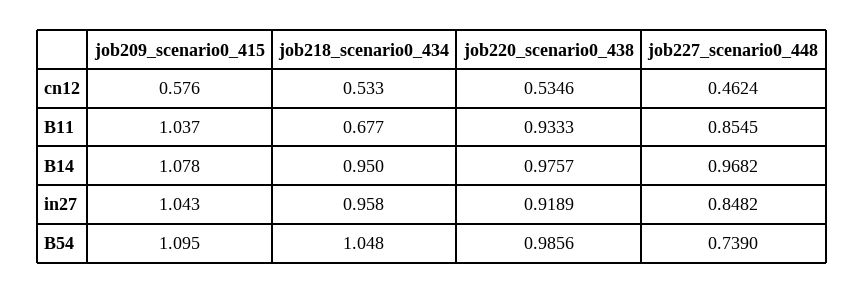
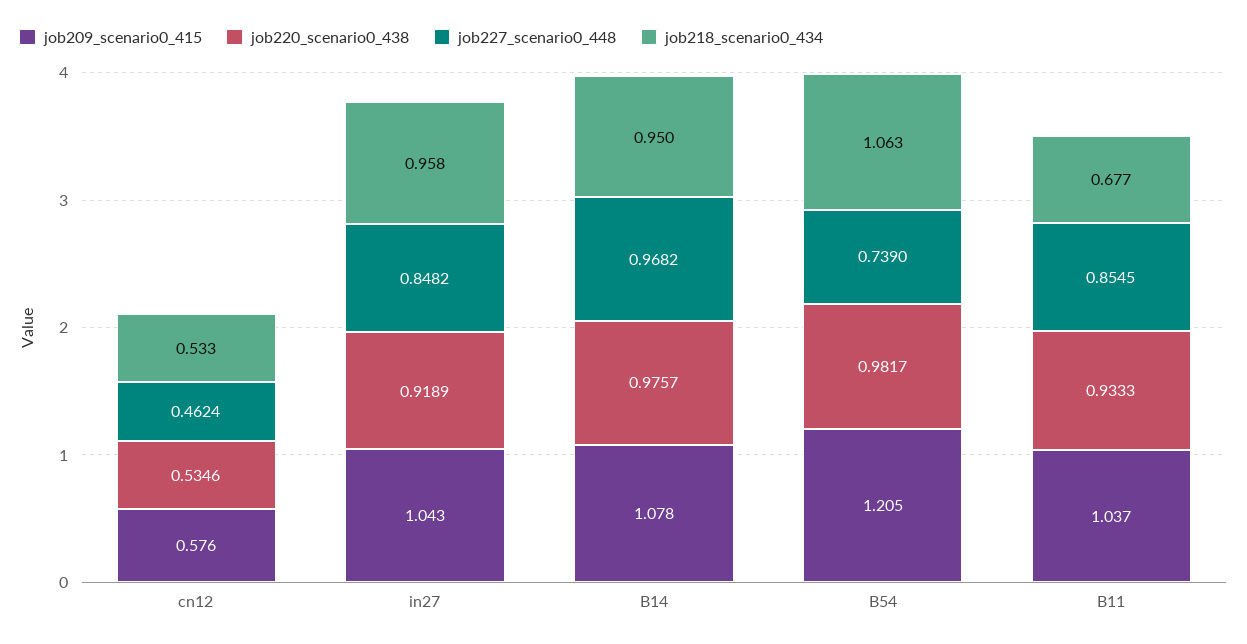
job209_scenario0_415, B54: 1.095 -> 1.205
job218_scenario0_434, B54: 1.048 -> 1.063
job220_scenario0_438, B54: 0.9856 -> 0.9817

